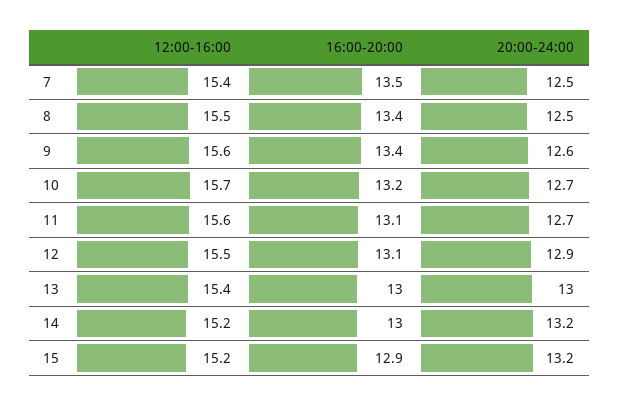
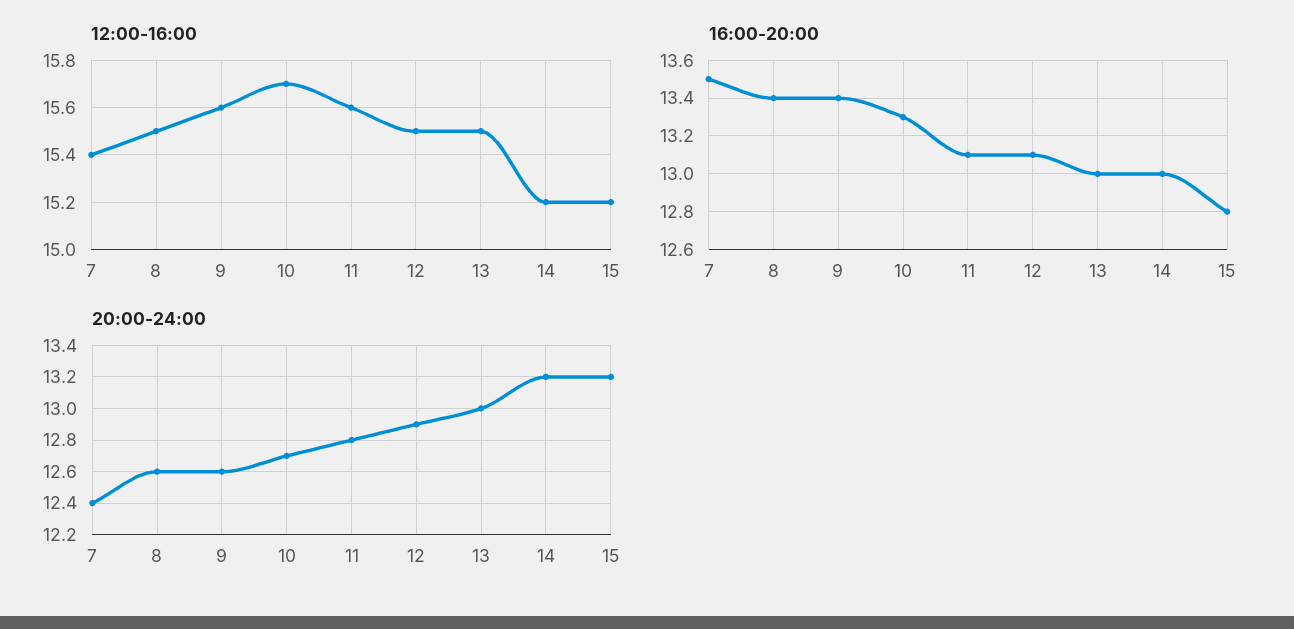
20:00-24:00, 7: 12.5 -> 12.4
20:00-24:00, 8: 12.5 -> 12.6
16:00-20:00, 10: 13.2 -> 13.3
20:00-24:00, 11: 12.7 -> 12.8
12:00-16:00, 13: 15.4 -> 15.5
16:00-20:00, 15: 12.9 -> 12.8

